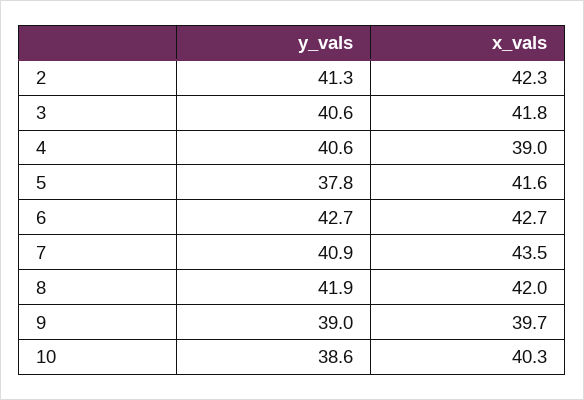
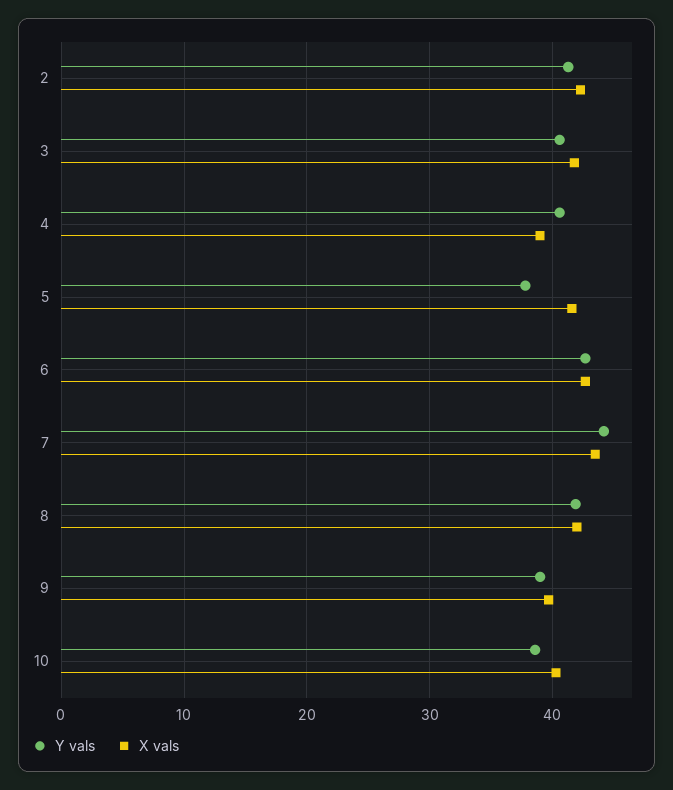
y_vals, 7: 40.9 -> 44

